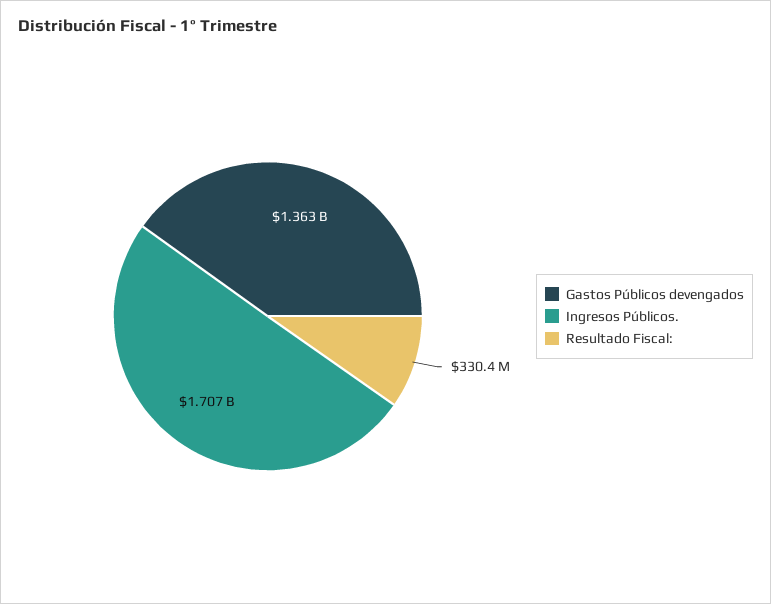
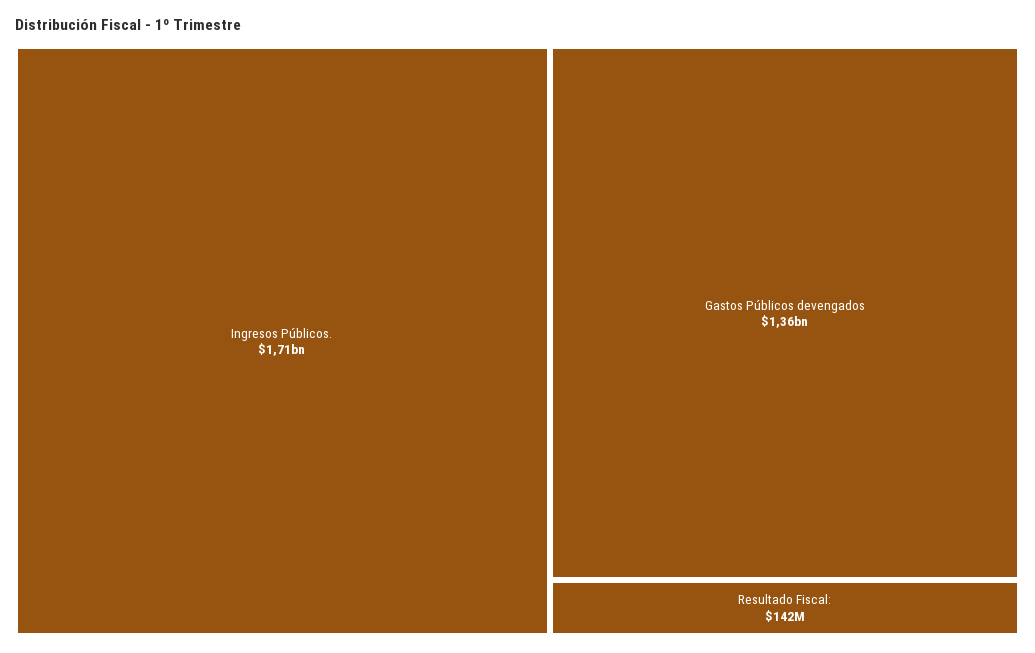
Resultado Fiscal:: 330400000 -> 142000000

